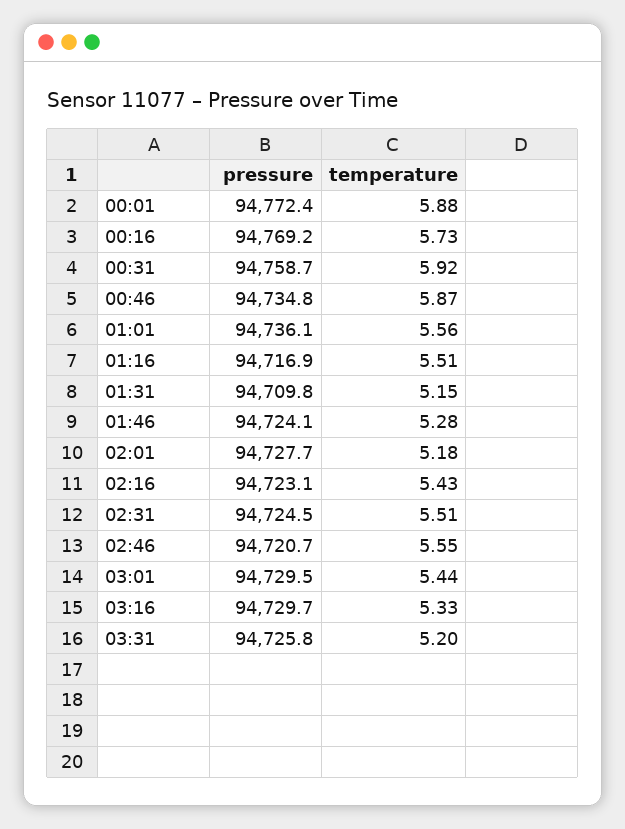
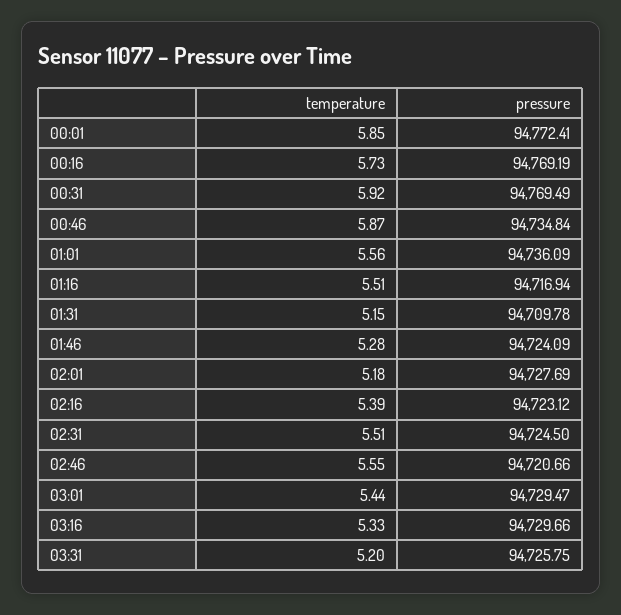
temperature, 00:01: 5.88 -> 5.85
pressure, 00:31: 94758.7 -> 94769.49
temperature, 02:16: 5.43 -> 5.39

